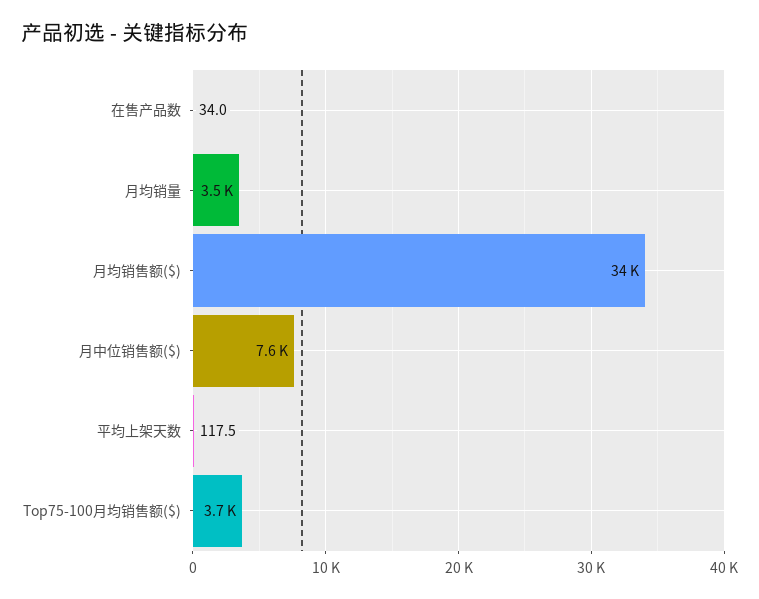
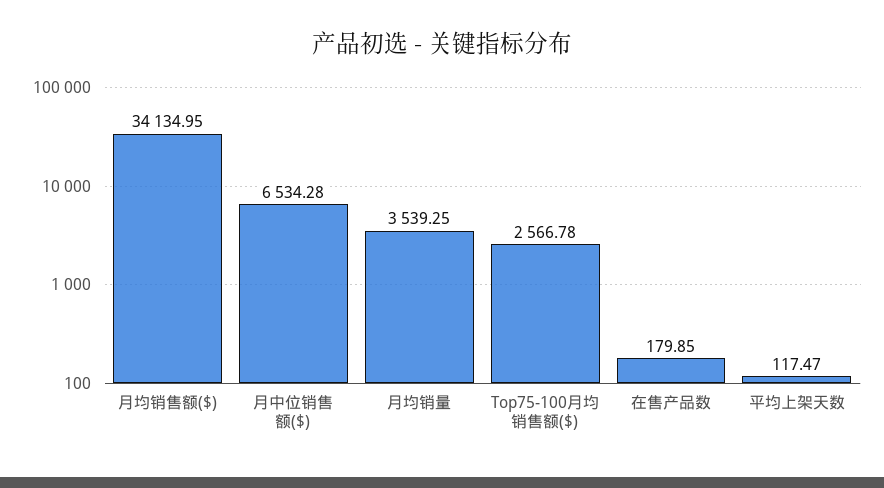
在售产品数: 34 -> 179.85
月中位销售额($): 7600 -> 6534.28
Top75-100月均销售额($): 3700 -> 2566.78

